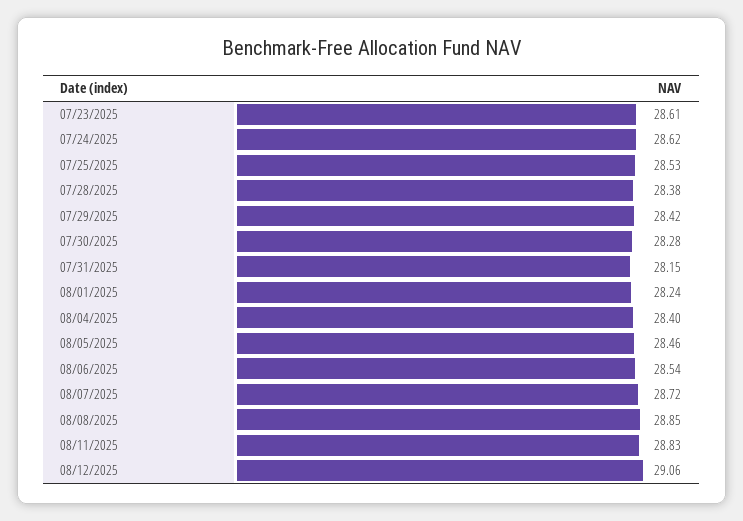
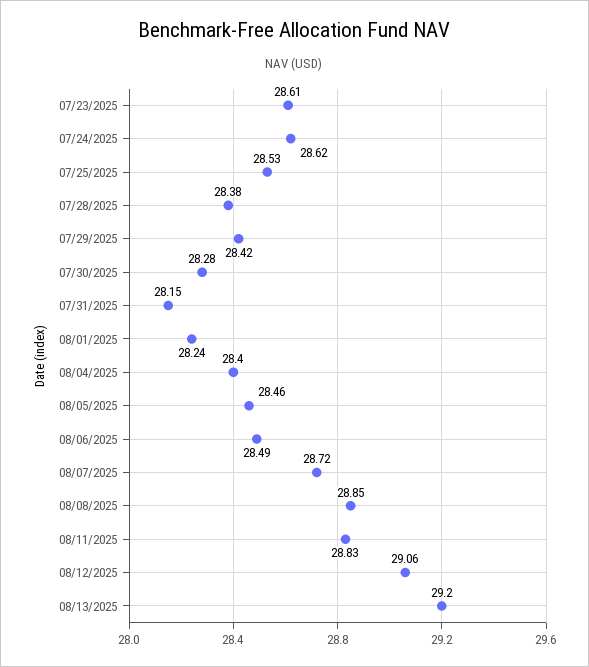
08/06/2025: 28.54 -> 28.49
08/13/2025: none -> 29.2

